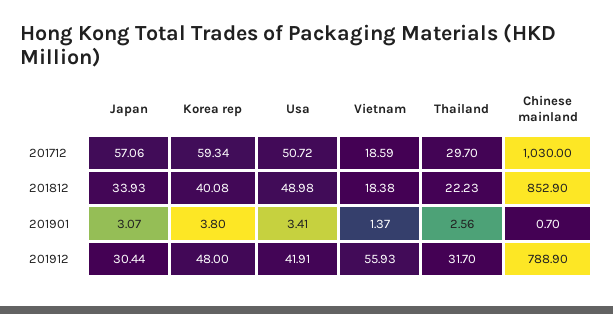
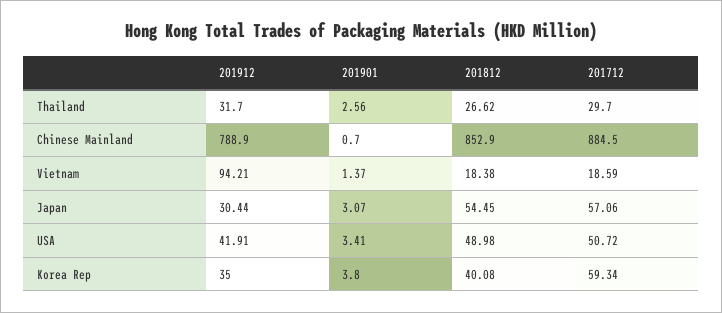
Chinese mainland, 201712: 1030 -> 884.5
Japan, 201812: 33.93 -> 54.45
Thailand, 201812: 22.23 -> 26.62
Korea rep, 201912: 48 -> 35
Vietnam, 201912: 55.93 -> 94.21

